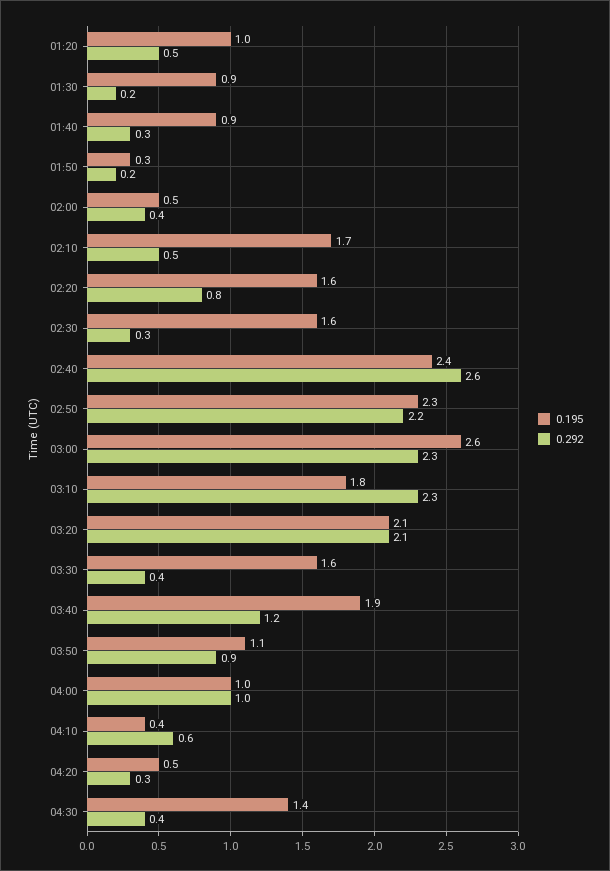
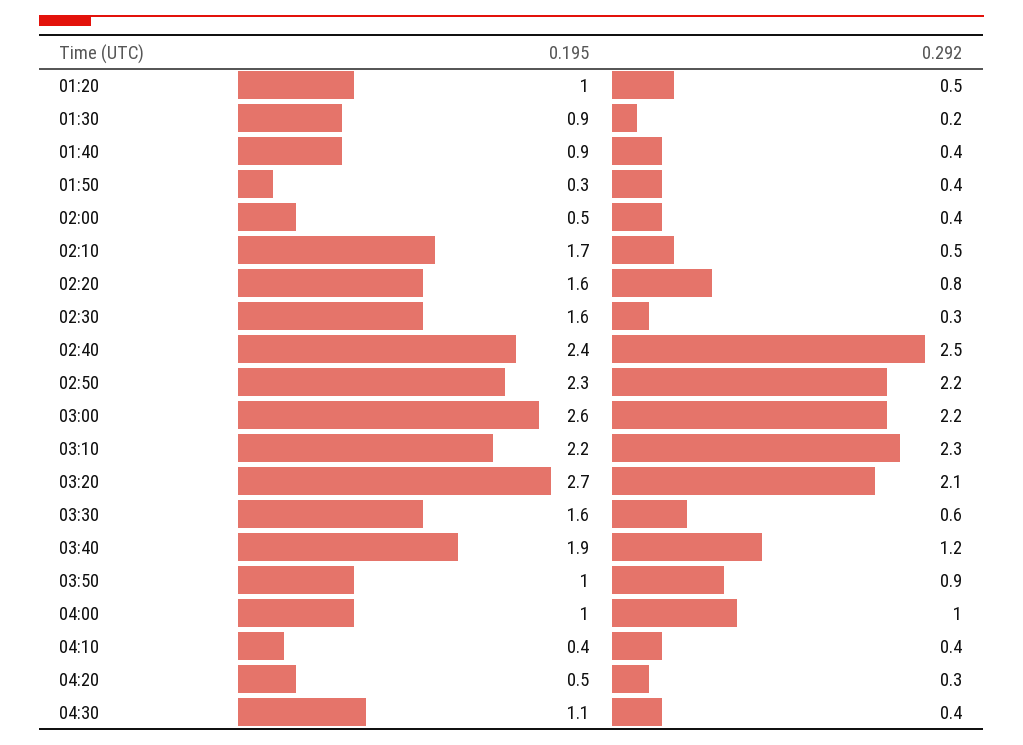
0.292, 01:40: 0.3 -> 0.4
0.292, 01:50: 0.2 -> 0.4
0.292, 02:40: 2.6 -> 2.5
0.292, 03:00: 2.3 -> 2.2
0.195, 03:10: 1.8 -> 2.2
0.195, 03:20: 2.1 -> 2.7
0.292, 03:30: 0.4 -> 0.6
0.195, 03:50: 1.1 -> 1
0.292, 04:10: 0.6 -> 0.4
0.195, 04:30: 1.4 -> 1.1

